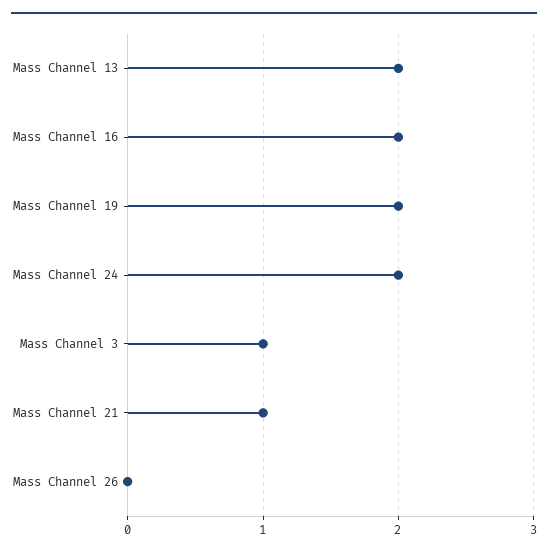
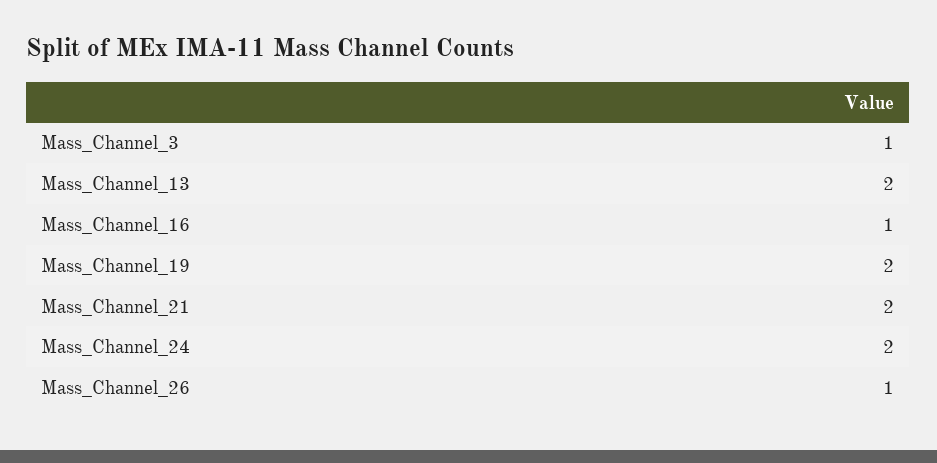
Mass Channel 16: 2 -> 1
Mass Channel 21: 1 -> 2
Mass Channel 26: 0 -> 1

